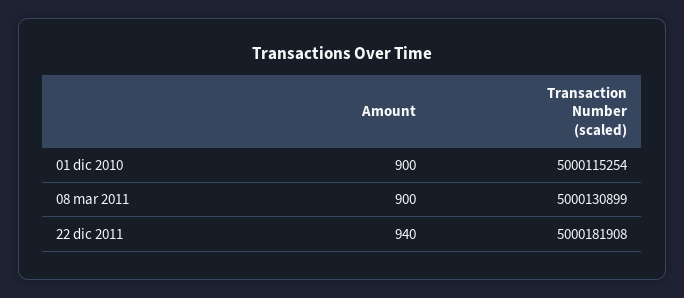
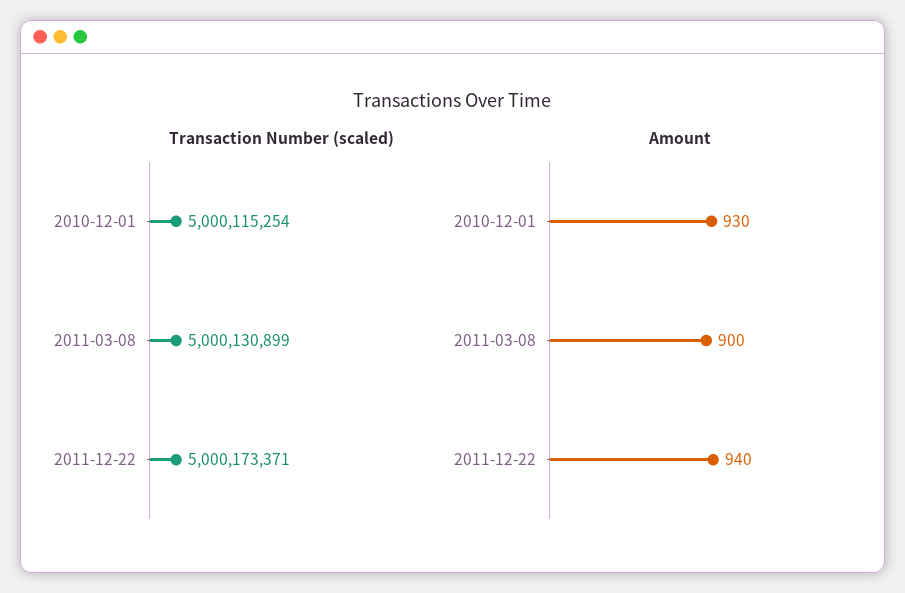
Amount, 01 dic 2010: 900 -> 930
Transaction Number (scaled), 22 dic 2011: 5000181908 -> 5000173371

